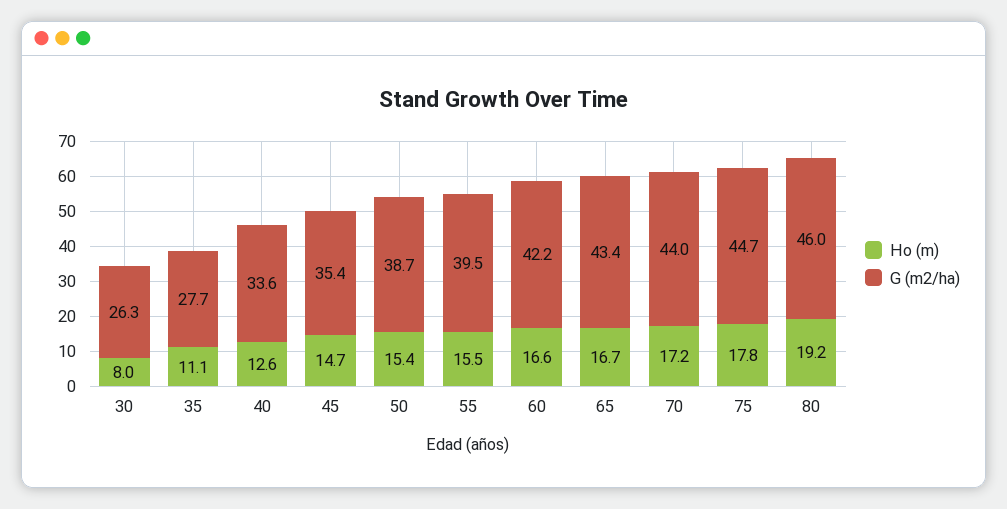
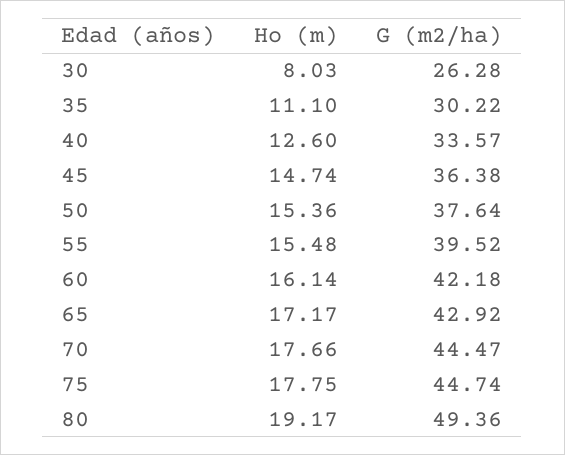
G (m2/ha), 35: 27.7 -> 30.22
G (m2/ha), 45: 35.4 -> 36.38
G (m2/ha), 50: 38.7 -> 37.64
Ho (m), 60: 16.6 -> 16.14
Ho (m), 65: 16.7 -> 17.17
G (m2/ha), 65: 43.4 -> 42.92
Ho (m), 70: 17.2 -> 17.66
G (m2/ha), 70: 44 -> 44.47
G (m2/ha), 80: 46 -> 49.36

